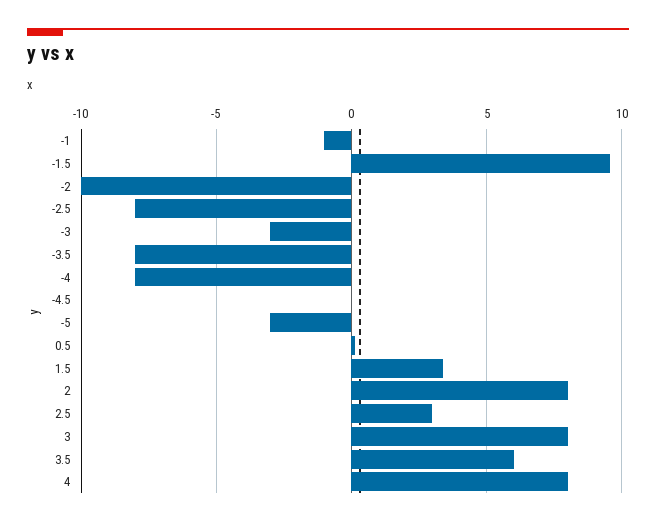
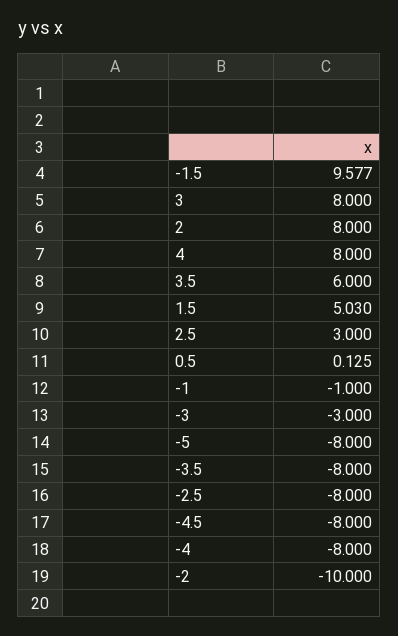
-4.5: 0 -> -8
-5: -3 -> -8
1.5: 3.5 -> 5.03

